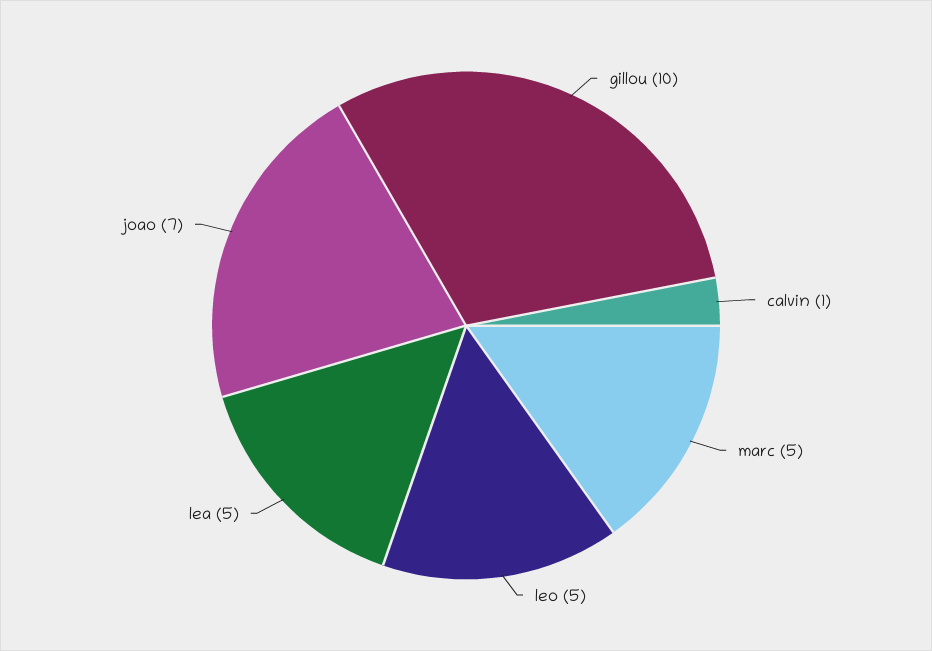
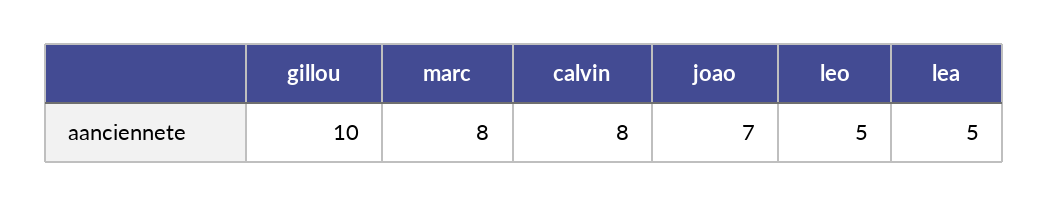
calvin: 1 -> 8
marc: 5 -> 8

